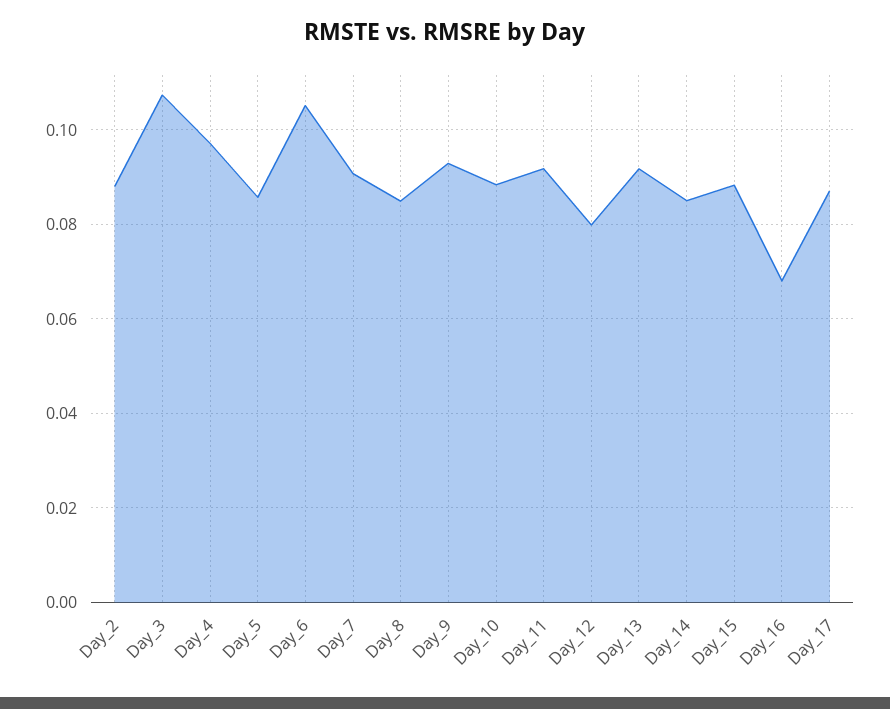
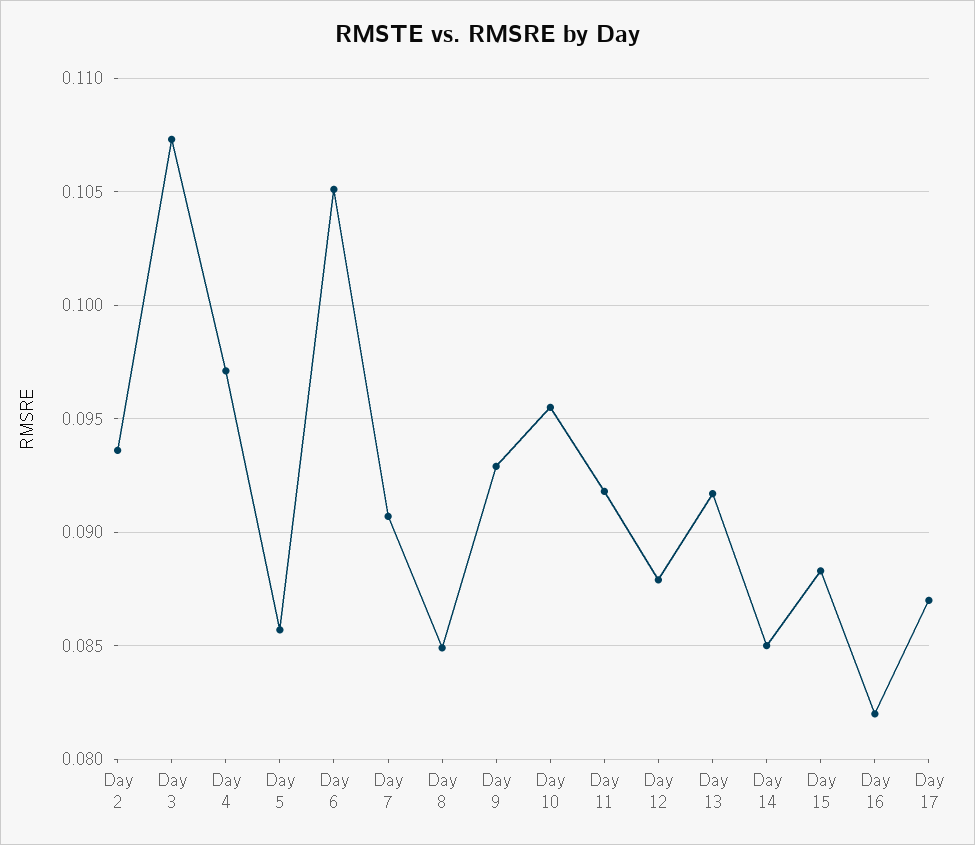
Day_2: 0.088 -> 0.0935
Day_10: 0.088 -> 0.0955
Day_12: 0.08 -> 0.088
Day_16: 0.068 -> 0.082

